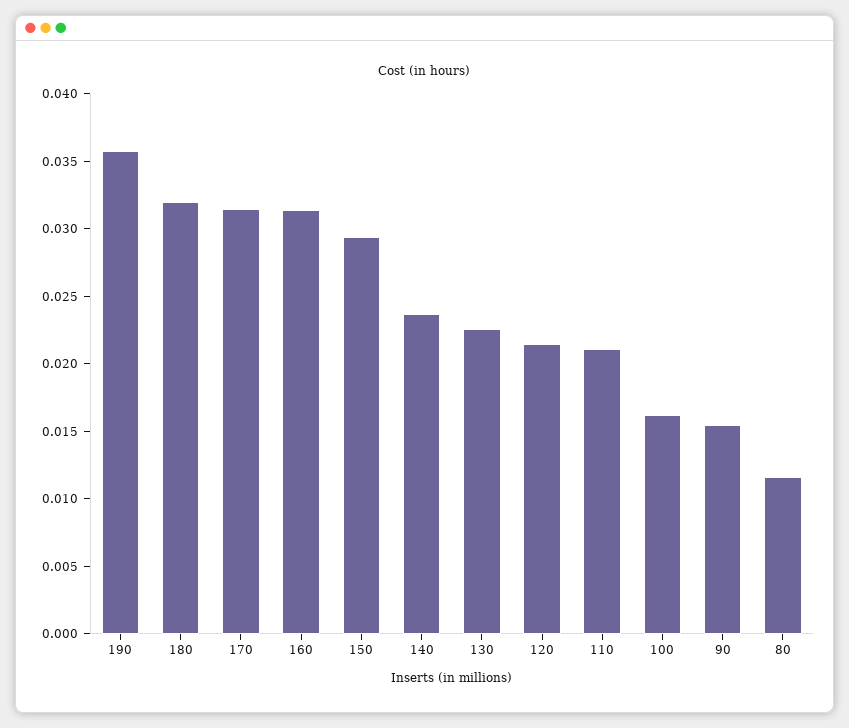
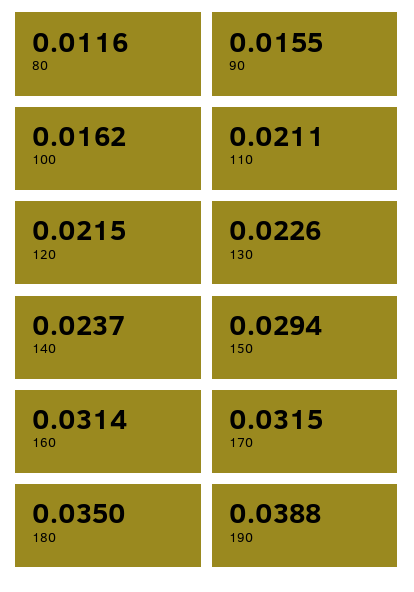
190: 0.036 -> 0.0388
180: 0.032 -> 0.035

